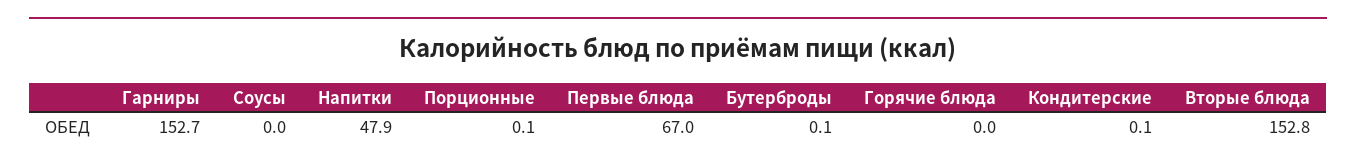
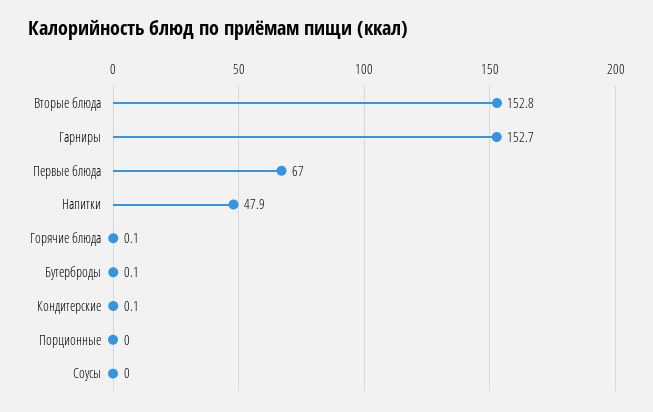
Порционные: 0.1 -> 0
Горячие блюда: 0 -> 0.1

